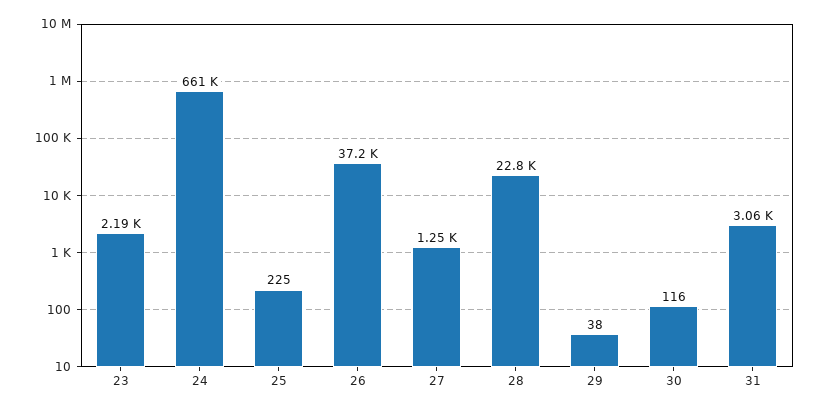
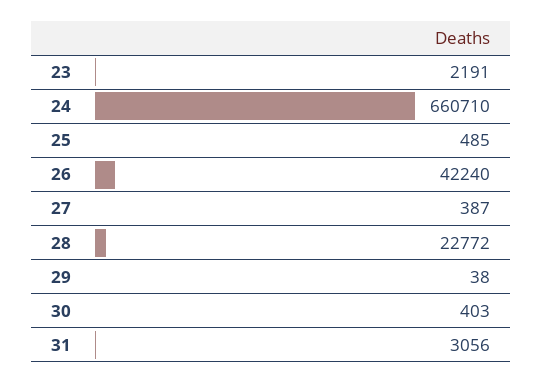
25: 225 -> 485
26: 37200 -> 42240
27: 1250 -> 387
30: 116 -> 403

